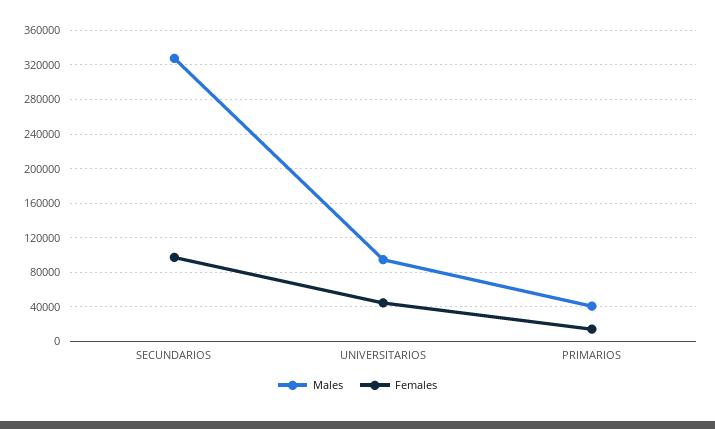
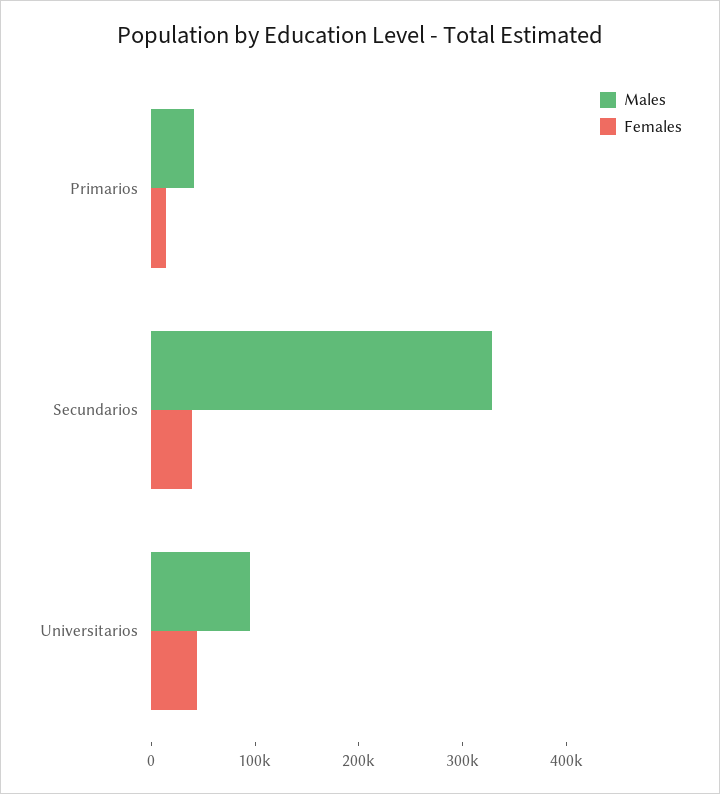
Females, SECUNDARIOS: 100000 -> 40000

